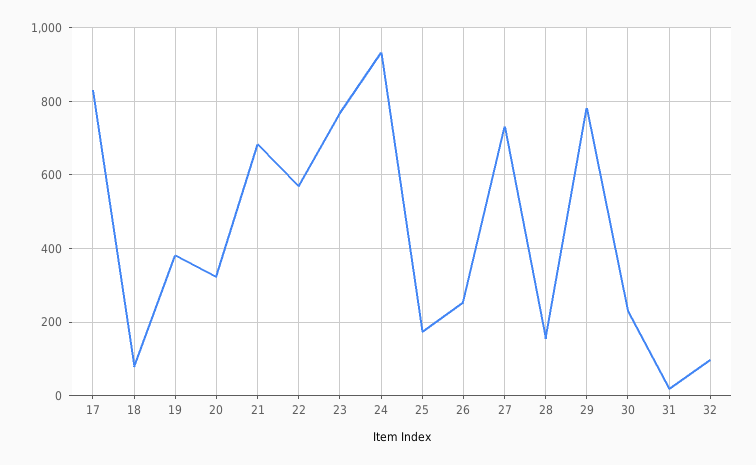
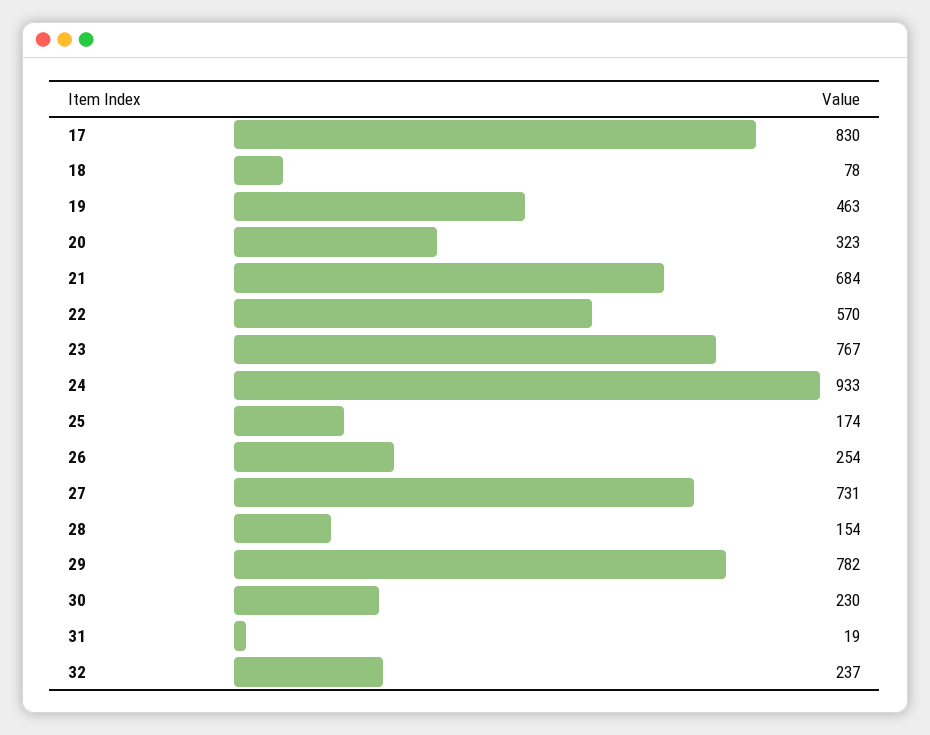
19: 380 -> 463
32: 100 -> 237

